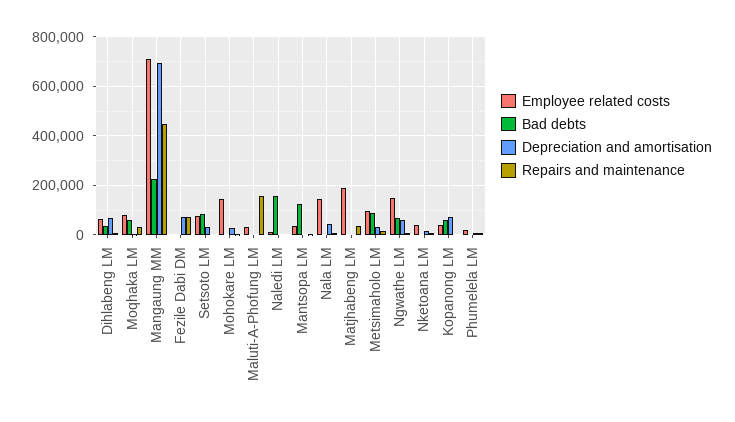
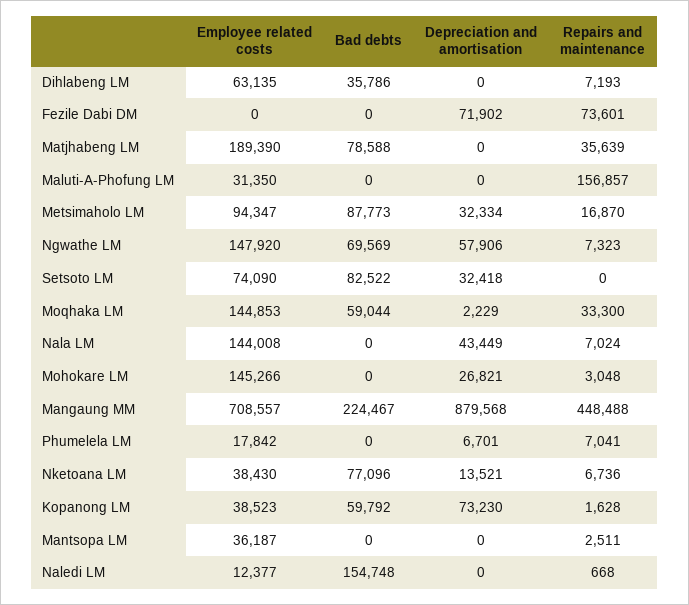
Depreciation and amortisation, Dihlabeng LM: 75000 -> 0
Employee related costs, Moqhaka LM: 75000 -> 144853
Depreciation and amortisation, Mangaung MM: 700000 -> 879568
Bad debts, Mantsopa LM: 125000 -> 0
Bad debts, Matjhabeng LM: 0 -> 78588
Bad debts, Nketoana LM: 0 -> 77096

